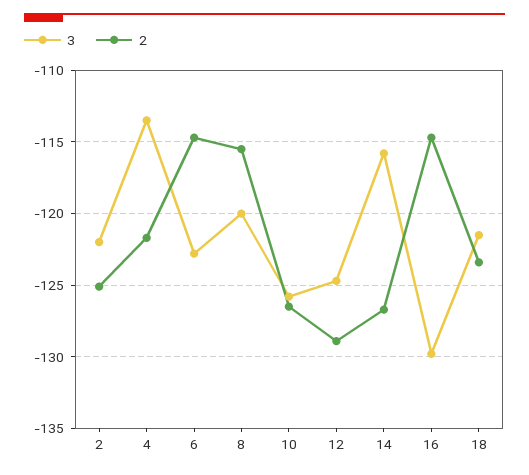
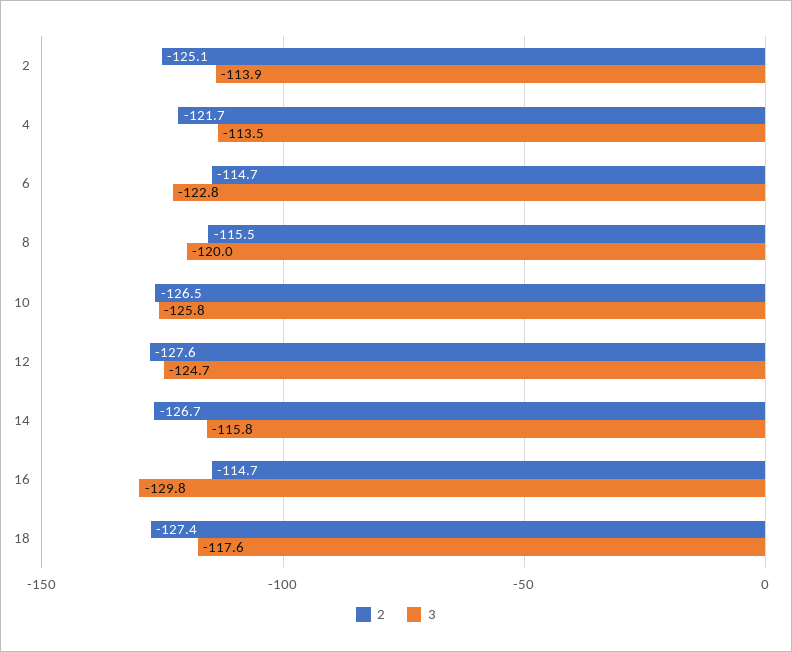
3, 2: -122 -> -113.9
2, 12: -129 -> -127.6
3, 18: -121.5 -> -117.6
2, 18: -123.5 -> -127.4

